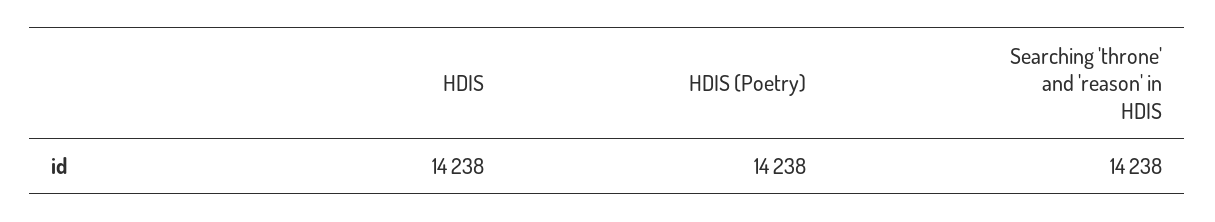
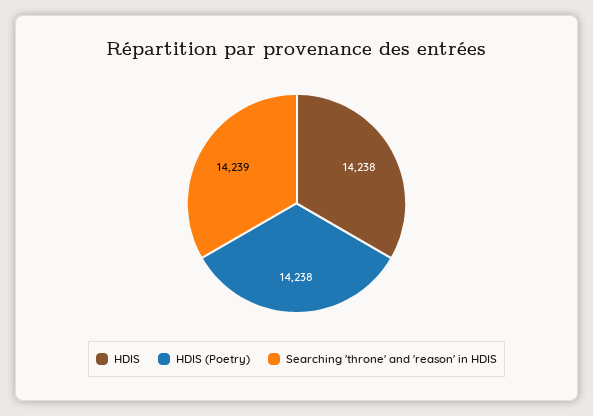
Searching 'throne' and 'reason' in HDIS: 14238 -> 14239

